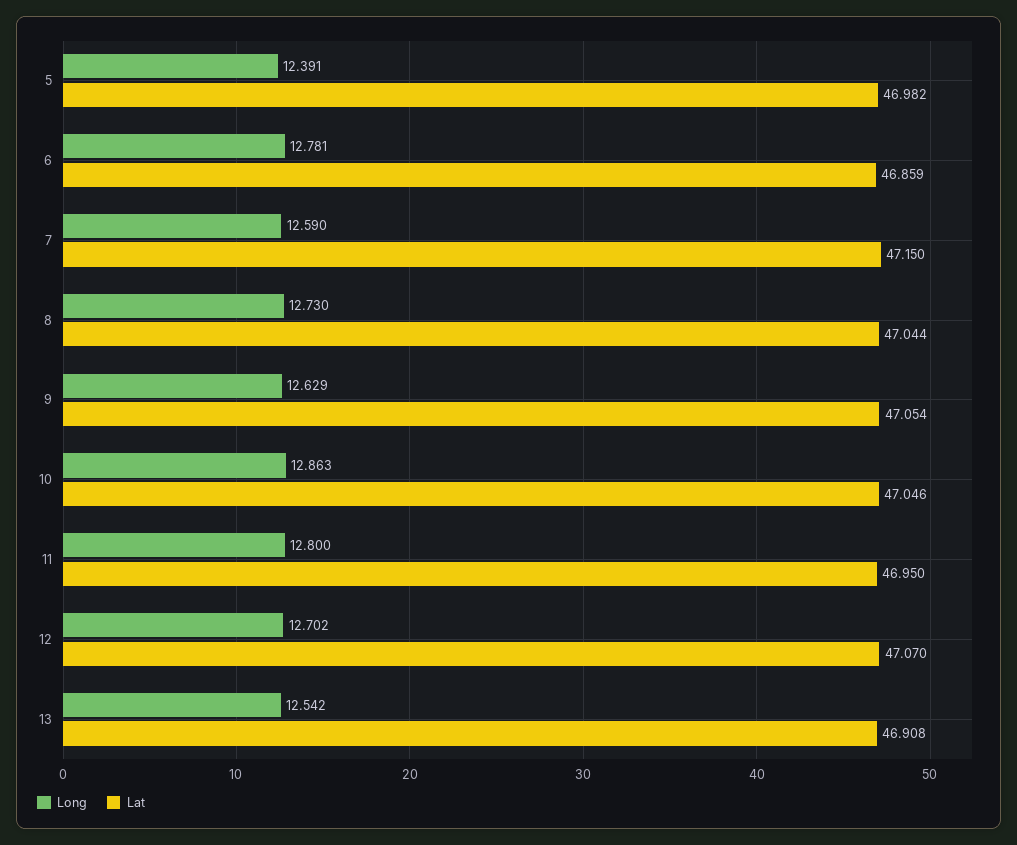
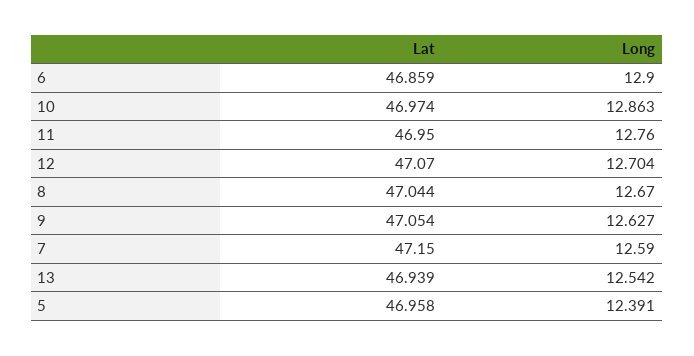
Lat, 5: 46.982 -> 46.958
Long, 6: 12.781 -> 12.9
Long, 8: 12.73 -> 12.67
Long, 9: 12.629 -> 12.627
Lat, 10: 47.046 -> 46.974
Long, 11: 12.8 -> 12.76
Long, 12: 12.702 -> 12.704
Lat, 13: 46.908 -> 46.939

